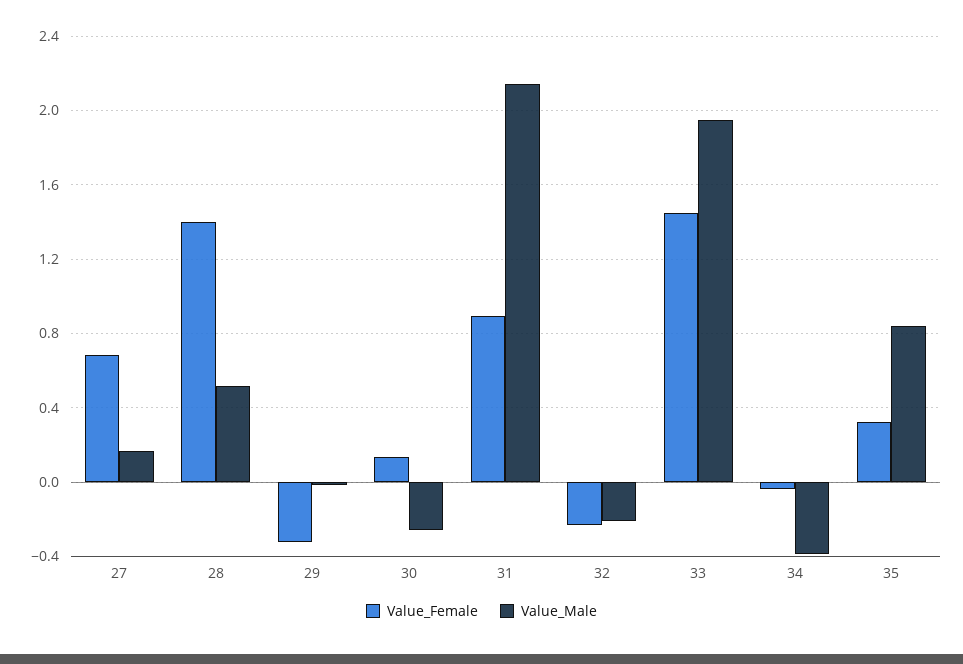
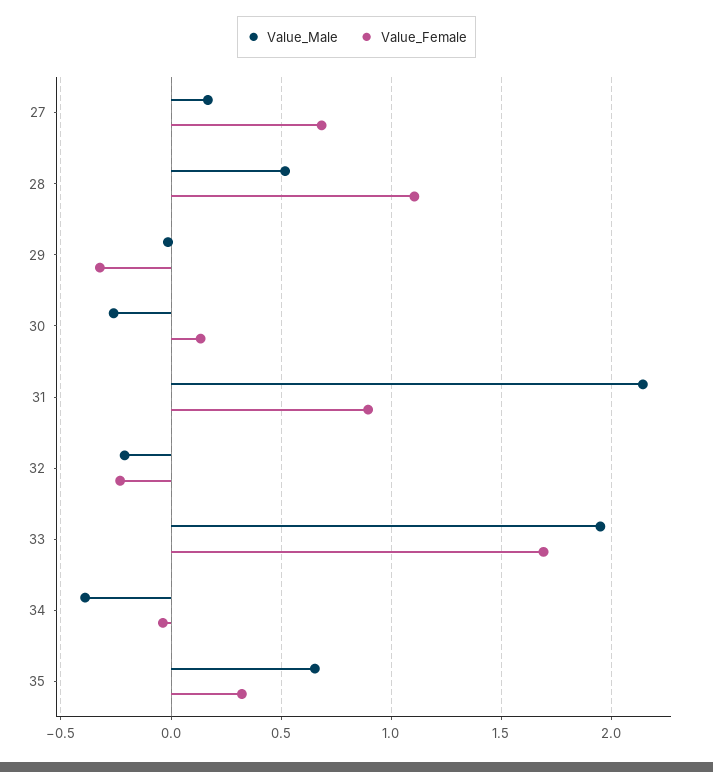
Value_Female, 28: 1.4 -> 1.1
Value_Female, 33: 1.45 -> 1.7
Value_Male, 35: 0.85 -> 0.65

